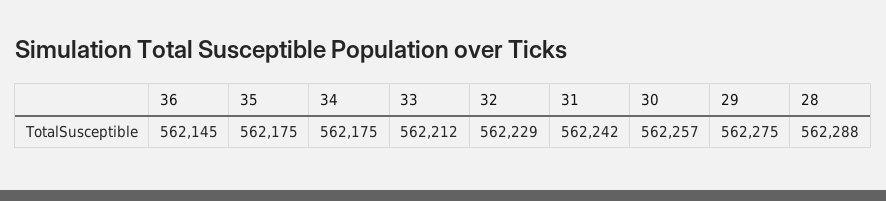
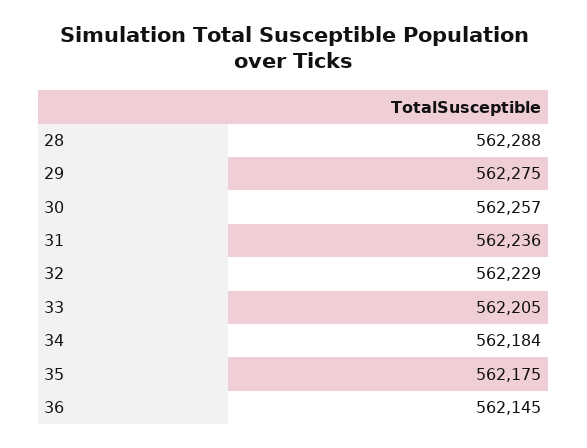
34: 562175 -> 562184
33: 562212 -> 562205
31: 562242 -> 562236

